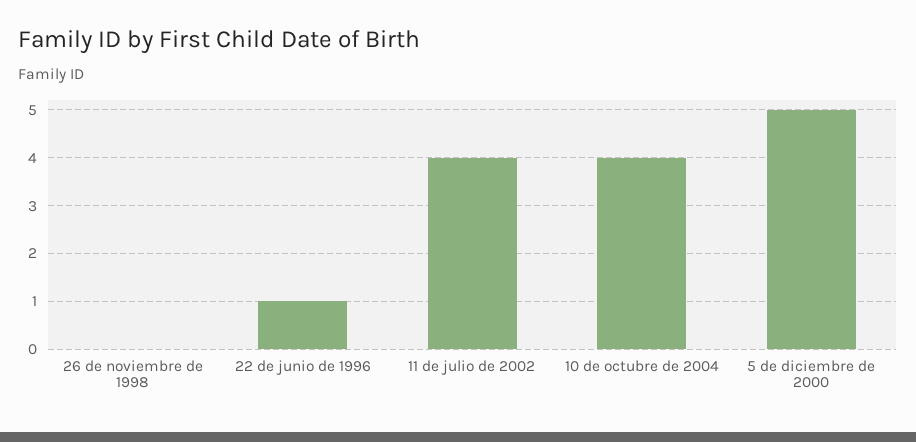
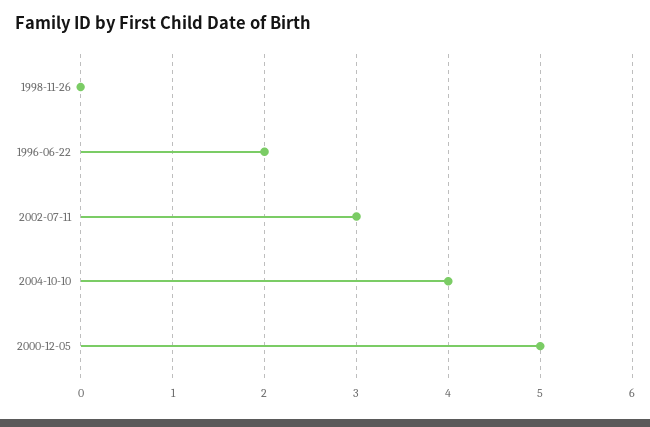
22 de junio de 1996: 1 -> 2
11 de julio de 2002: 4 -> 3

